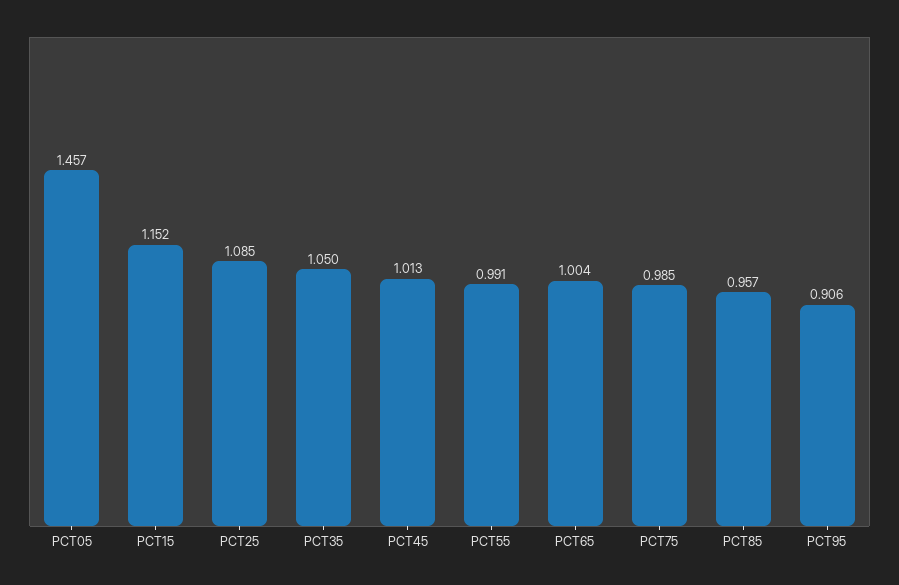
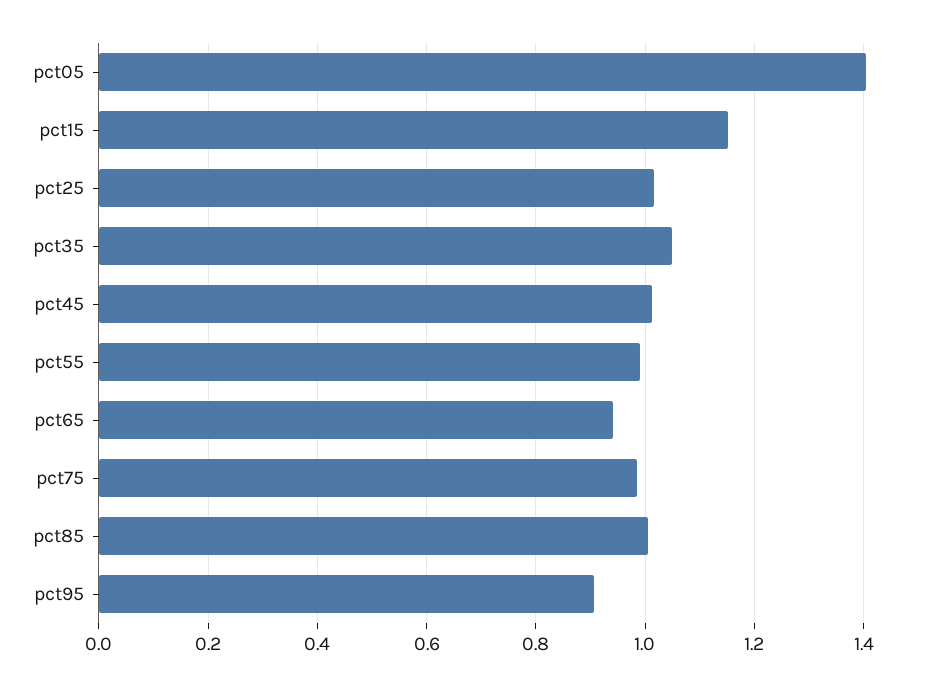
PCT05: 1.457 -> 1.4
PCT25: 1.085 -> 1.02
PCT65: 1.004 -> 0.94
PCT85: 0.957 -> 1

